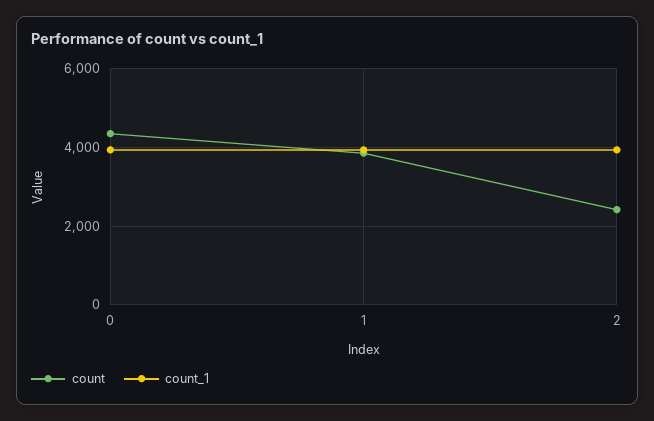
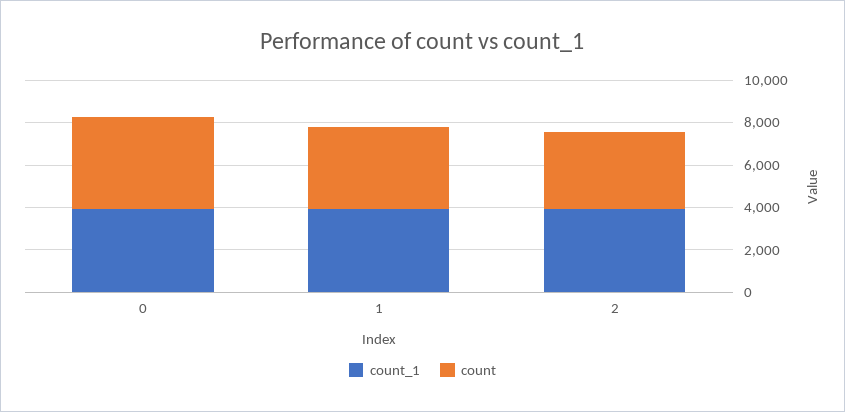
count, 2: 2400 -> 3500

